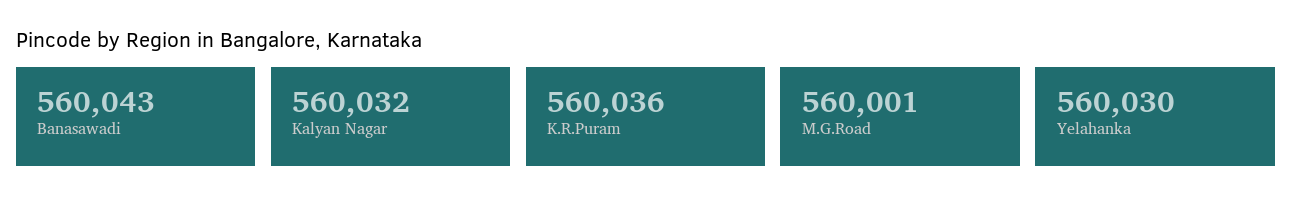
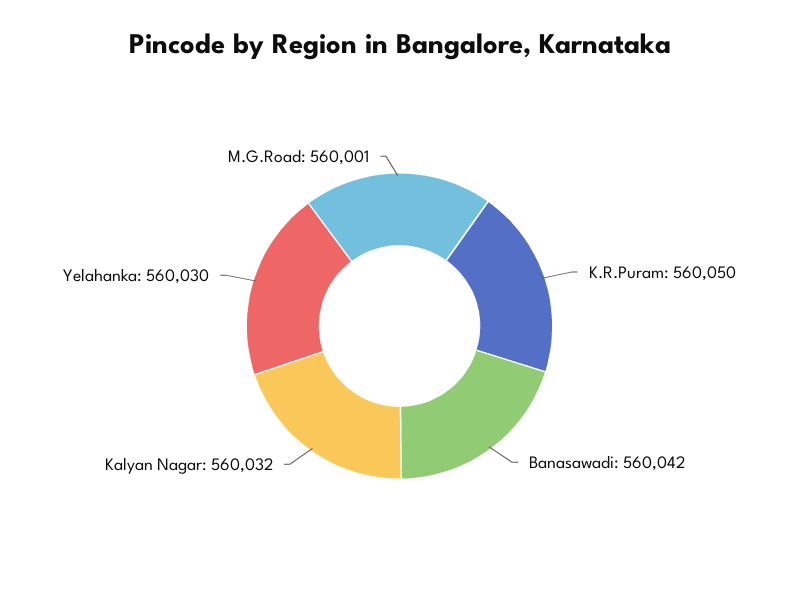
Banasawadi: 560043 -> 560042
K.R.Puram: 560036 -> 560050

